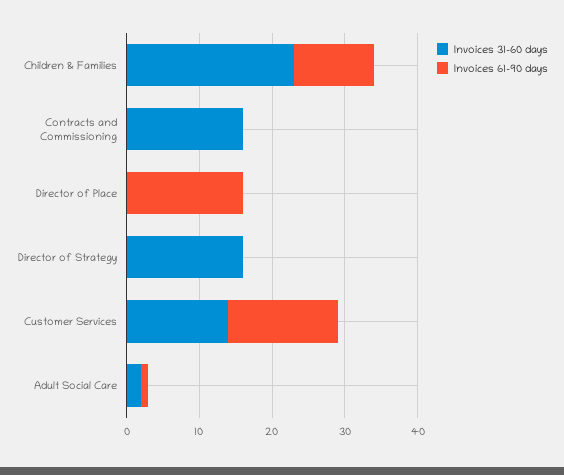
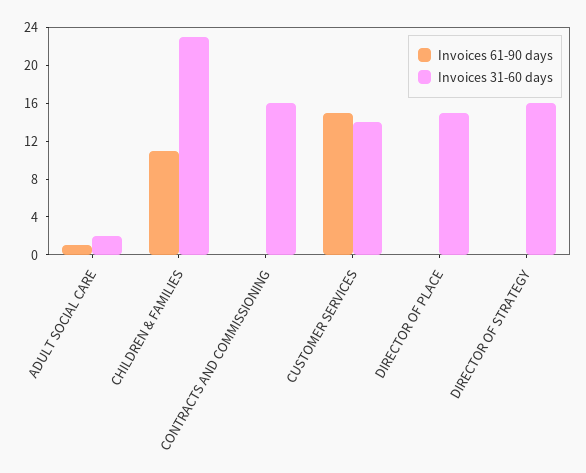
Invoices 31-60 days, Director of Place: 0 -> 15
Invoices 61-90 days, Director of Place: 15 -> 0

